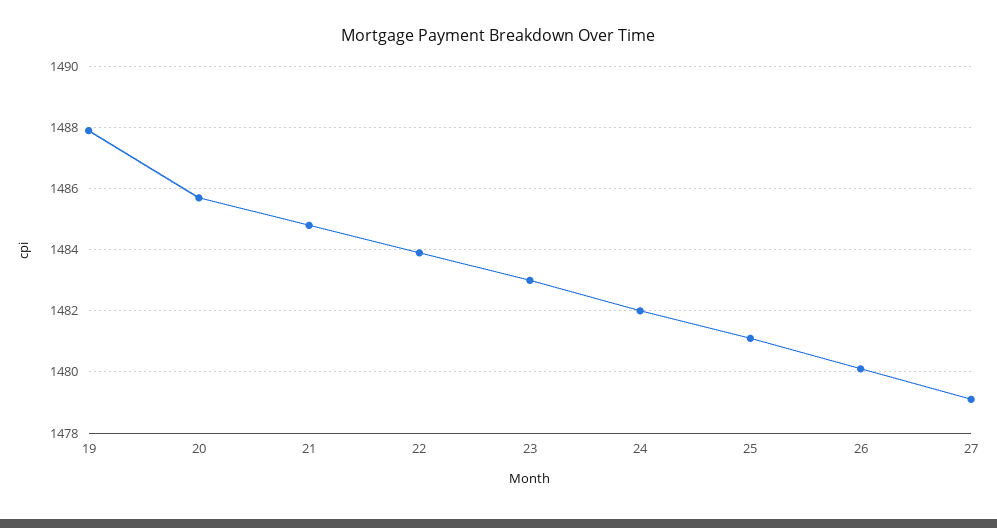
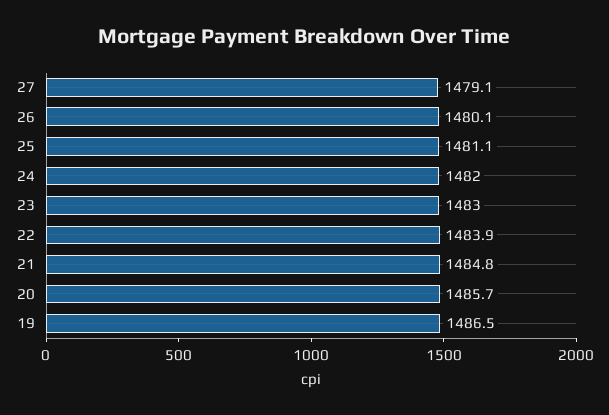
19: 1488 -> 1486.5

